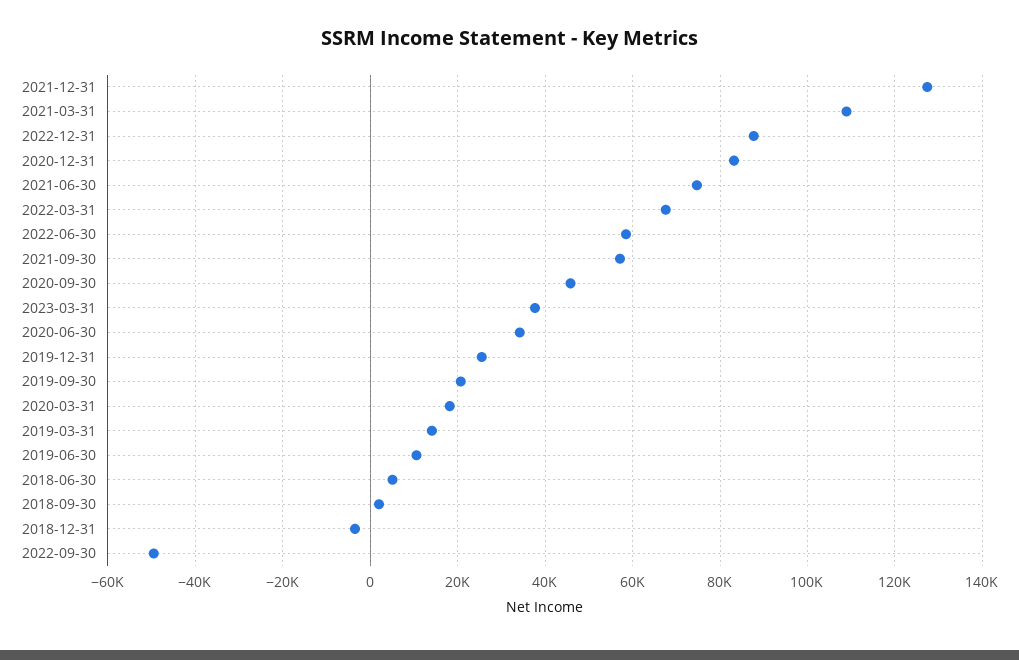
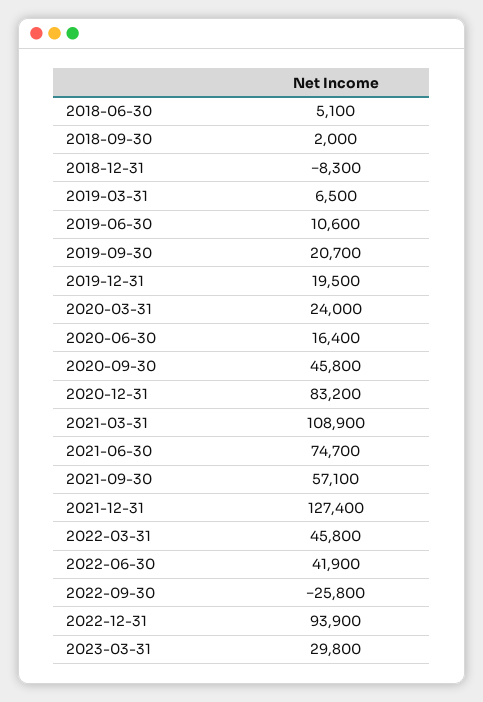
2022-12-31: 88000 -> 93900
2022-03-31: 68000 -> 45800
2022-06-30: 58000 -> 41900
2023-03-31: 38000 -> 29800
2020-06-30: 34000 -> 16400
2019-12-31: 26000 -> 19500
2020-03-31: 18000 -> 24000
2019-03-31: 14000 -> 6500
2018-12-31: -4000 -> -8300
2022-09-30: -50000 -> -25800

